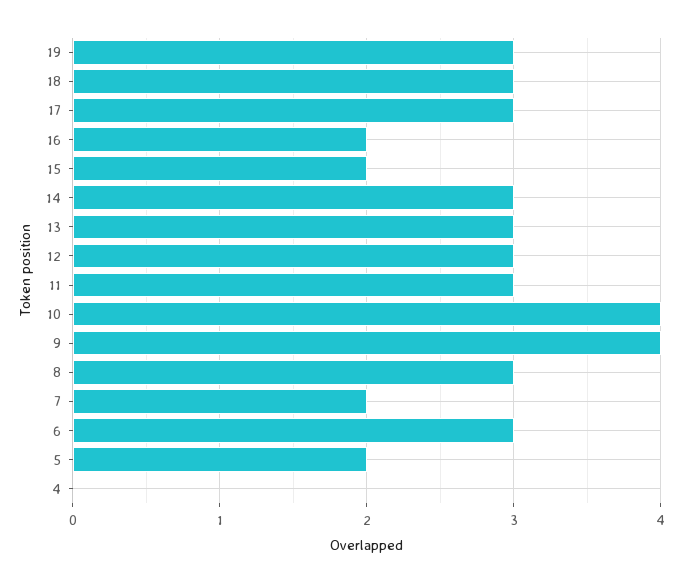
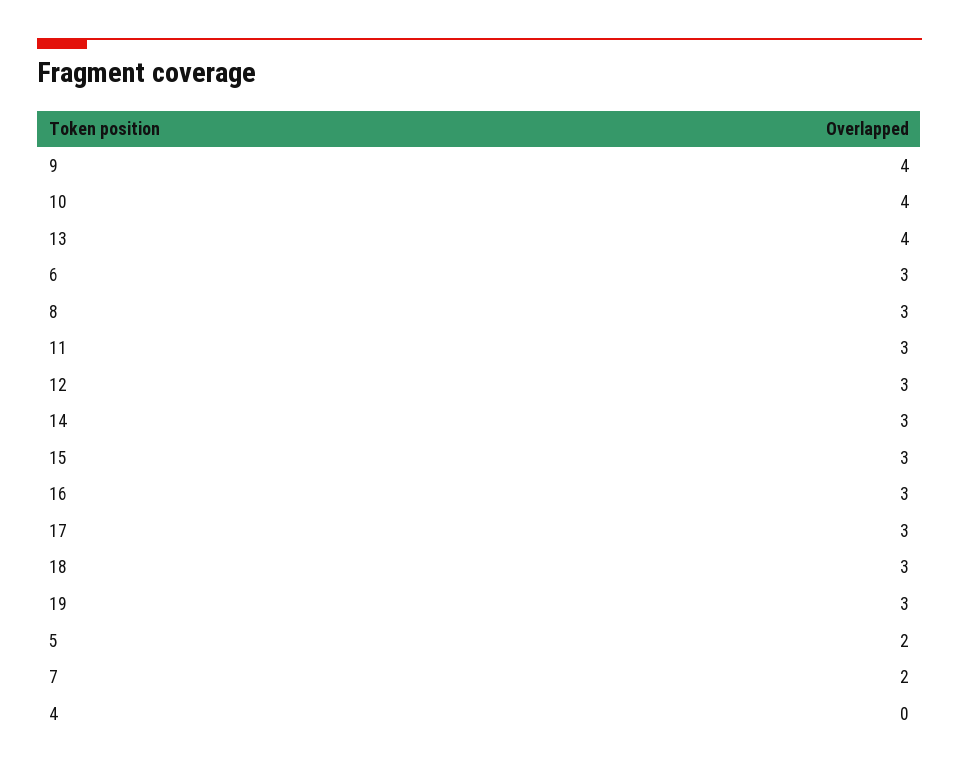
16: 2 -> 3
15: 2 -> 3
13: 3 -> 4

